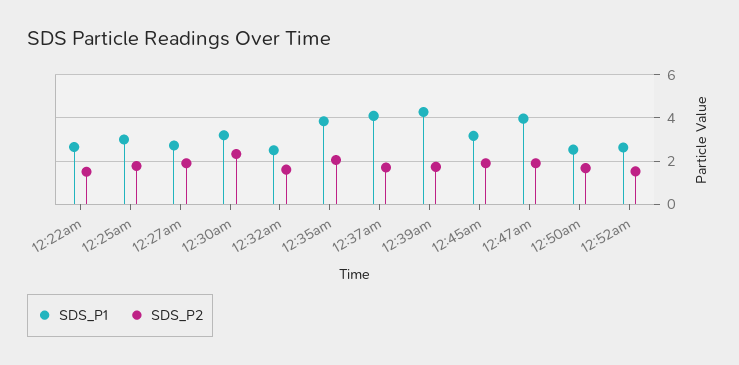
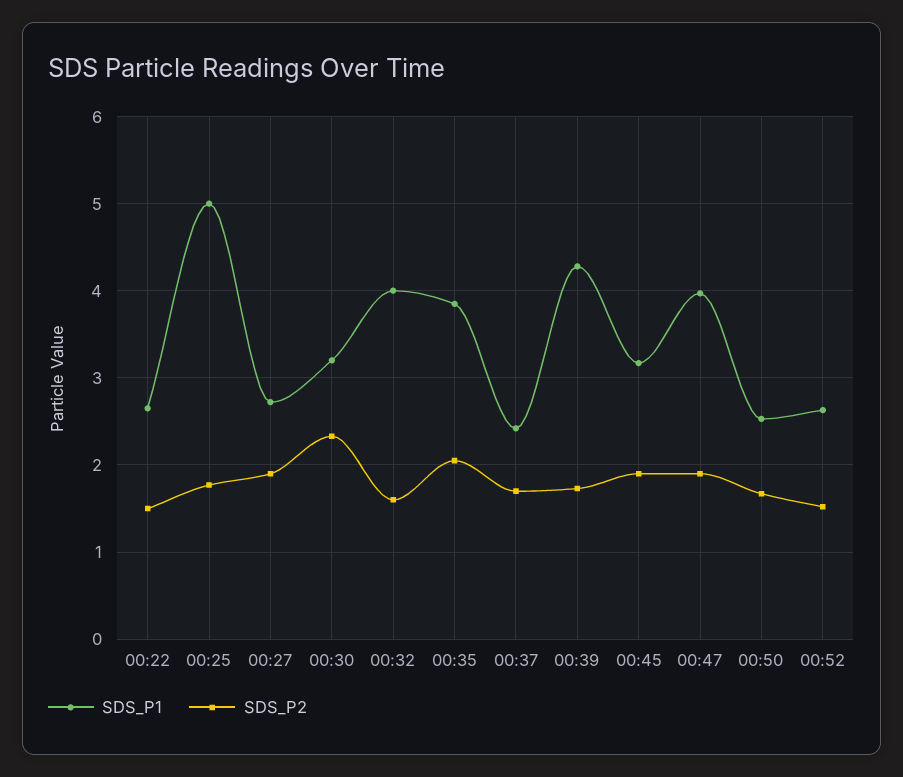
SDS_P1, 12:25am: 3 -> 5
SDS_P1, 12:32am: 2.5 -> 4
SDS_P1, 12:37am: 4 -> 2.4

